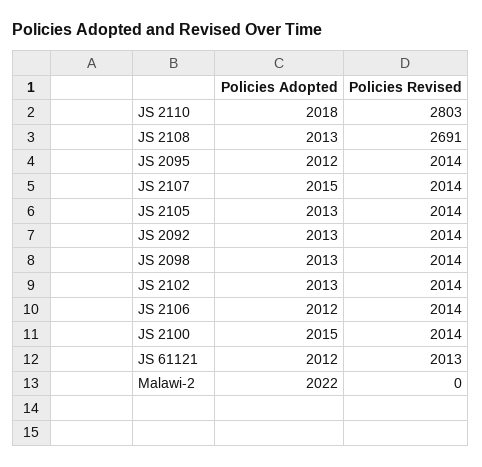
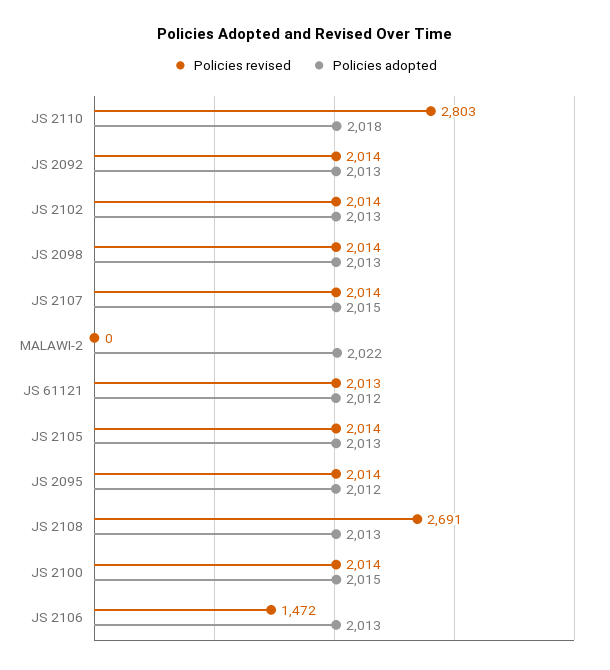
Policies Adopted, JS 2106: 2012 -> 2013
Policies Revised, JS 2106: 2014 -> 1472

